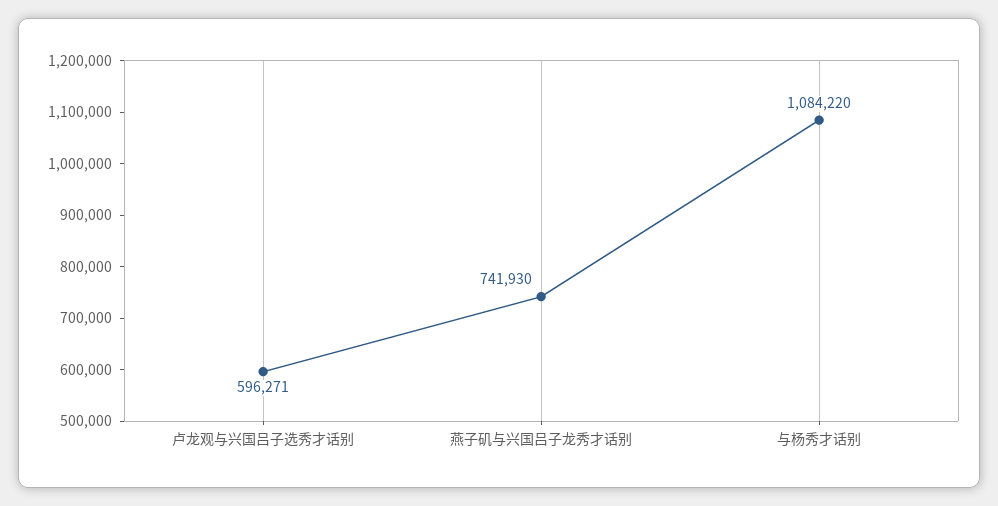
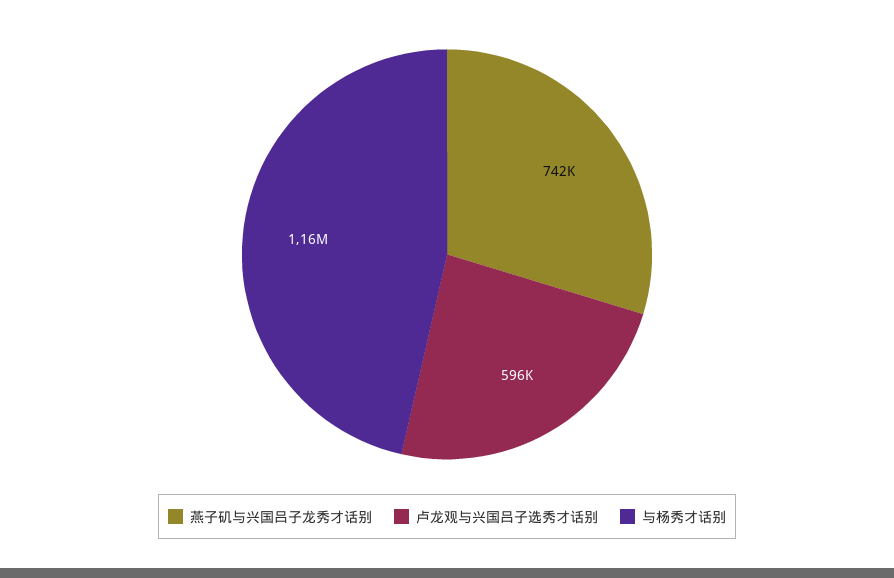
与杨秀才话别: 1084220 -> 1160000

